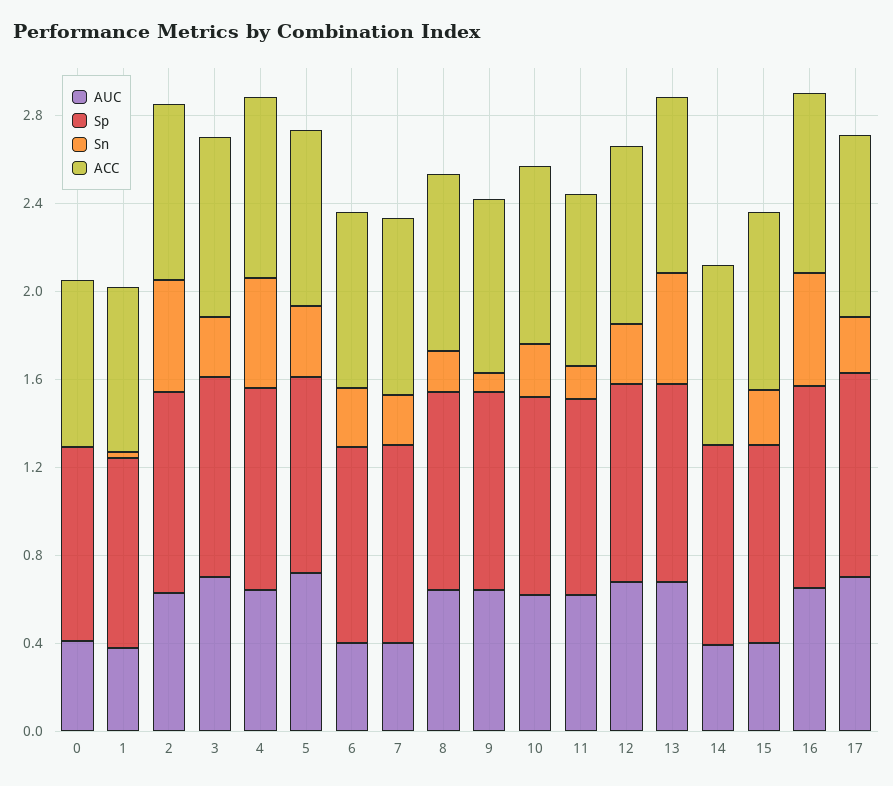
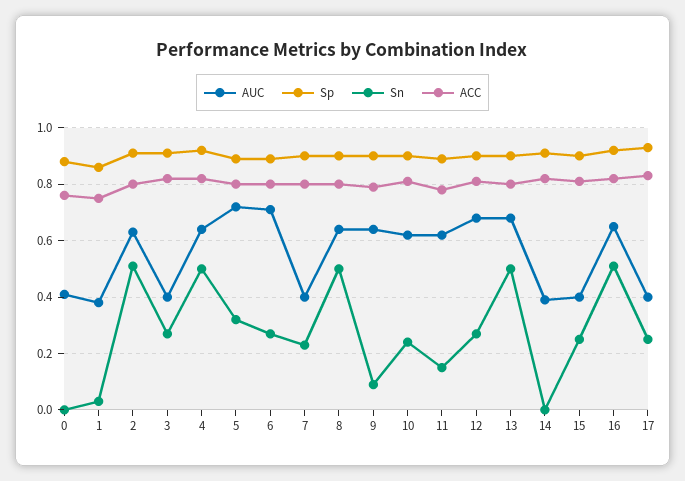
AUC, 3: 0.7 -> 0.4
AUC, 6: 0.4 -> 0.7
Sn, 8: 0.2 -> 0.5
AUC, 17: 0.7 -> 0.4

